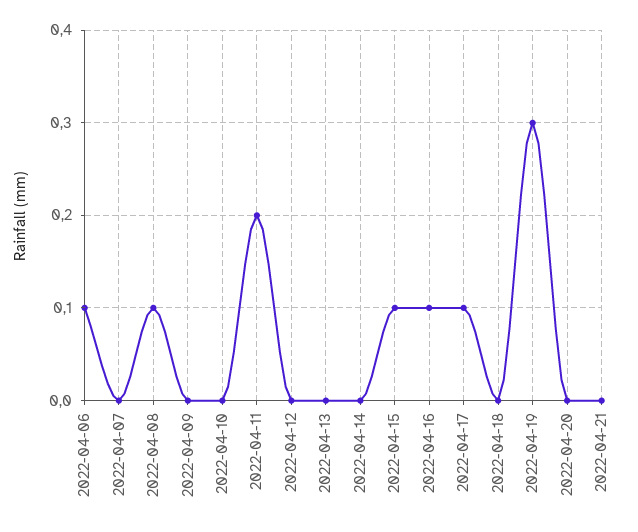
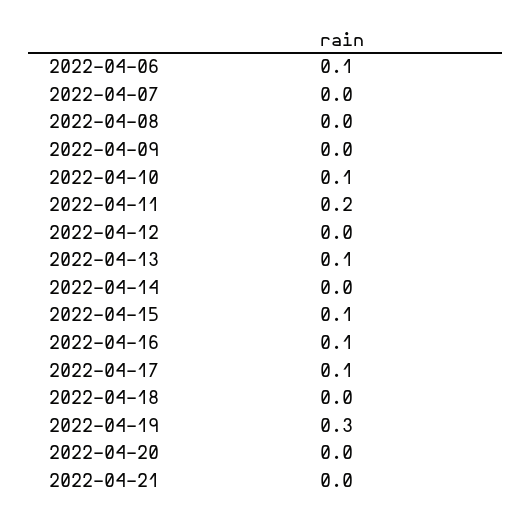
2022-04-08: 0.1 -> 0
2022-04-10: 0 -> 0.1
2022-04-13: 0 -> 0.1

